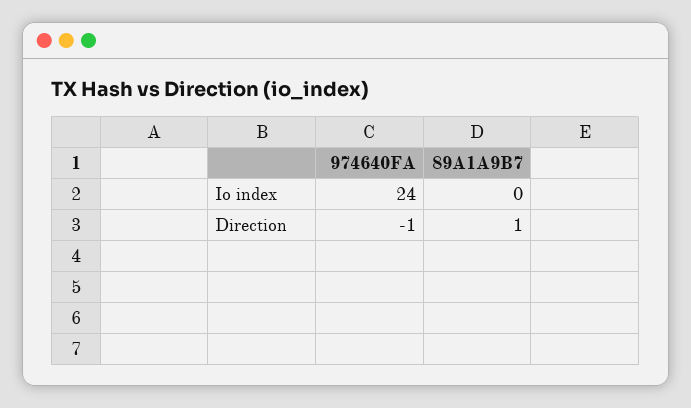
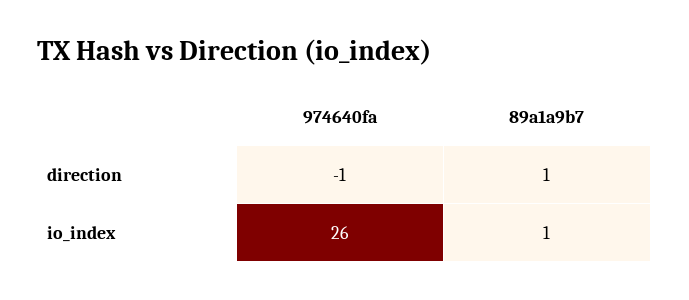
974640FA, Io index: 24 -> 26
89A1A9B7, Io index: 0 -> 1

